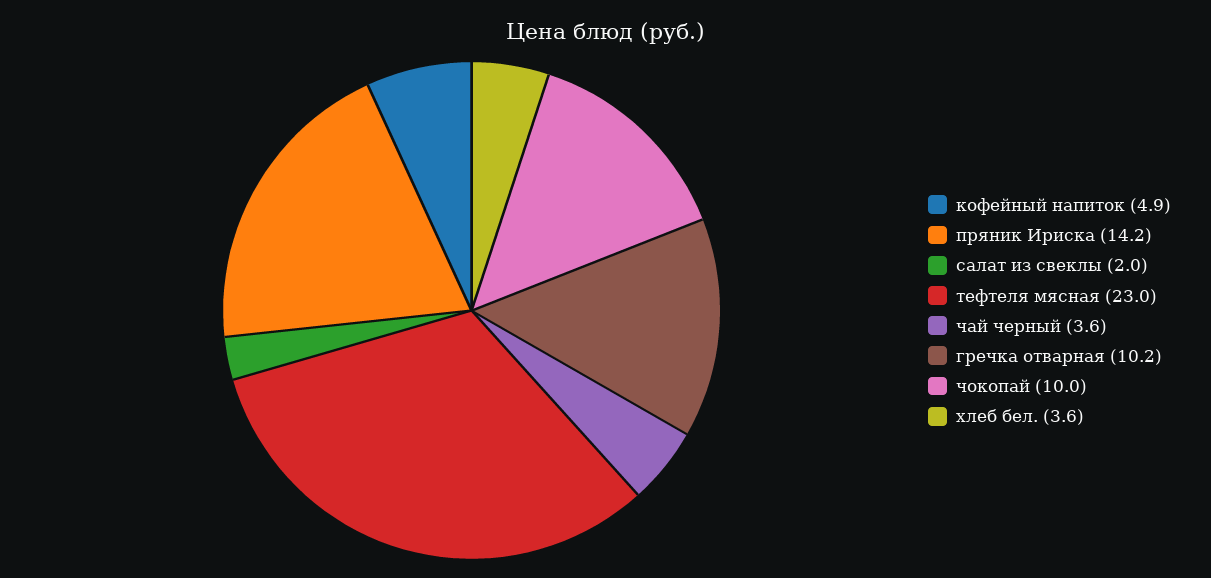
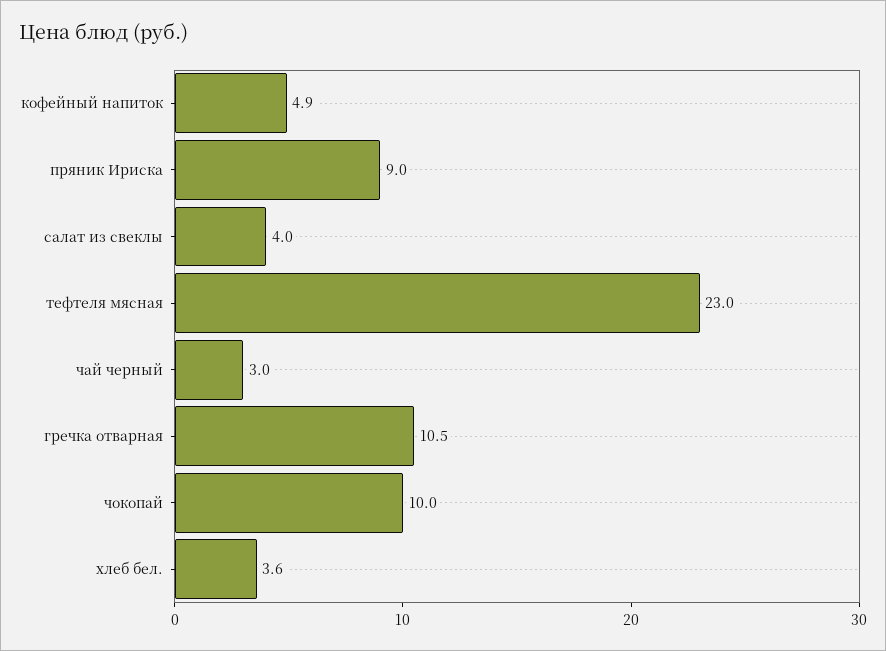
пряник Ириска: 14.2 -> 9
салат из свеклы: 2 -> 4
чай черный: 3.6 -> 3
гречка отварная: 10.2 -> 10.5

